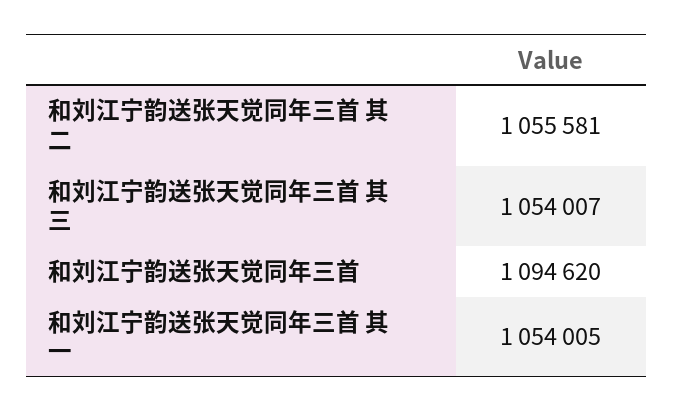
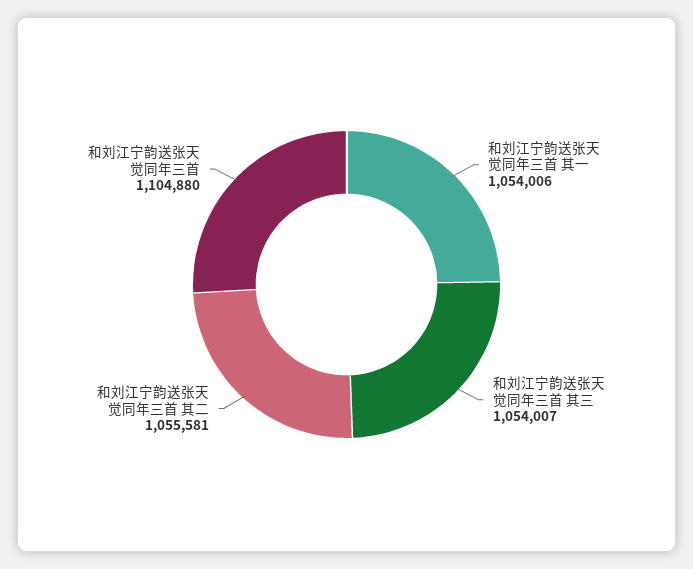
和刘江宁韵送张天觉同年三首: 1094620 -> 1104880
和刘江宁韵送张天觉同年三首 其一: 1054005 -> 1054006

